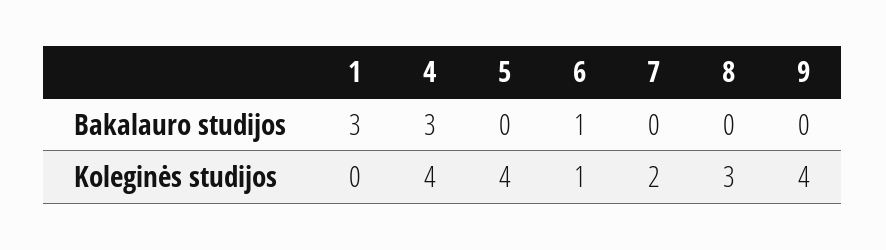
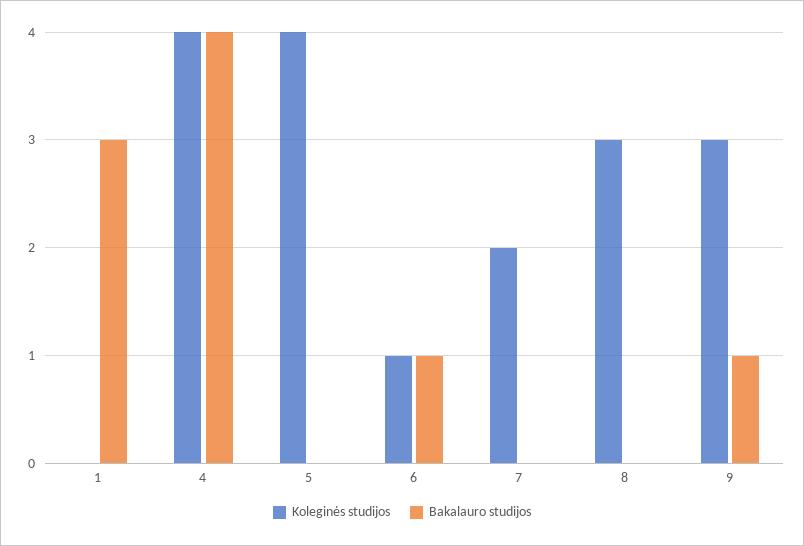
Bakalauro studijos, 4: 3 -> 4
Bakalauro studijos, 9: 0 -> 1
Koleginės studijos, 9: 4 -> 3

